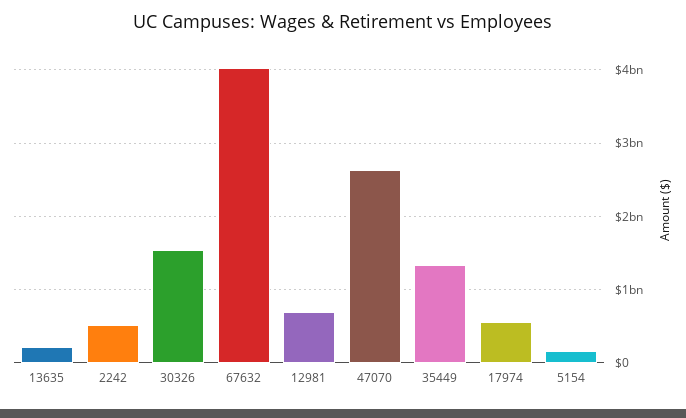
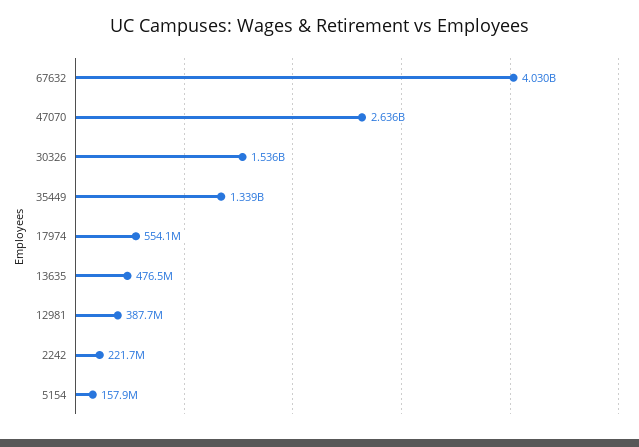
13635: 200000000 -> 476500000
2242: 500000000 -> 221700000
12981: 700000000 -> 387700000

